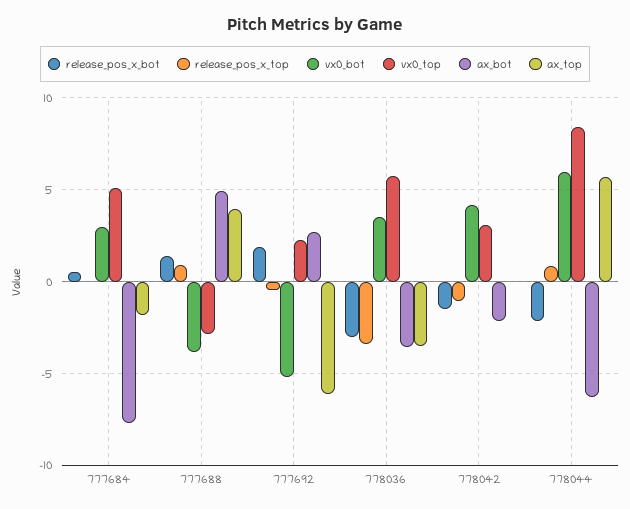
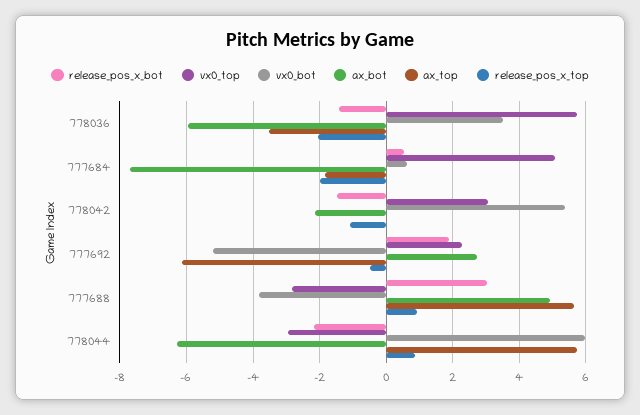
release_pos_x_top, 777684: 0 -> -2
vx0_bot, 777684: 3 -> 0.6
release_pos_x_bot, 777688: 1.5 -> 3
ax_top, 777688: 4 -> 5.6
release_pos_x_bot, 778036: -3 -> -1.4
release_pos_x_top, 778036: -3.5 -> -2
ax_bot, 778036: -3.5 -> -6
vx0_bot, 778042: 4 -> 5.4
vx0_top, 778044: 8.5 -> -3

